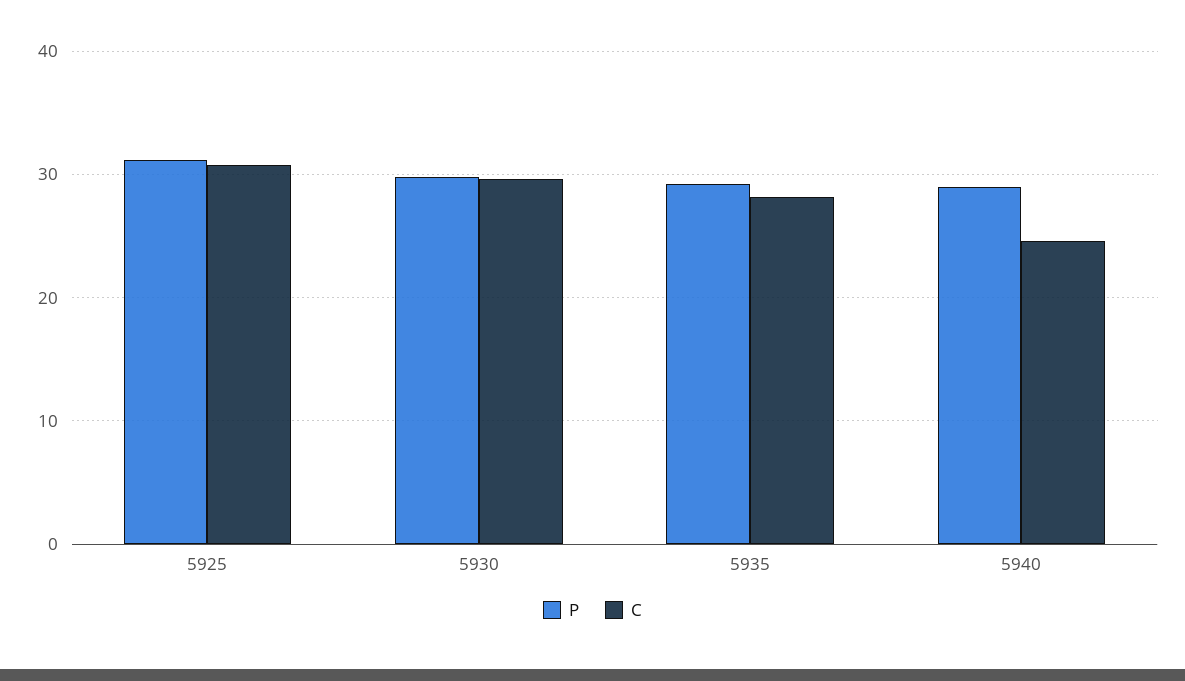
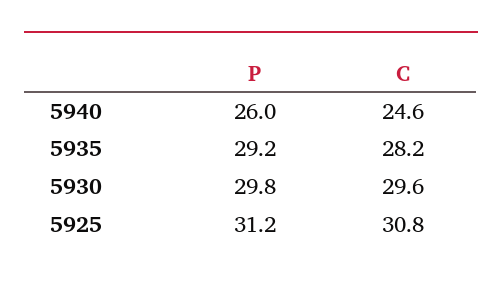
P, 5940: 29 -> 26

